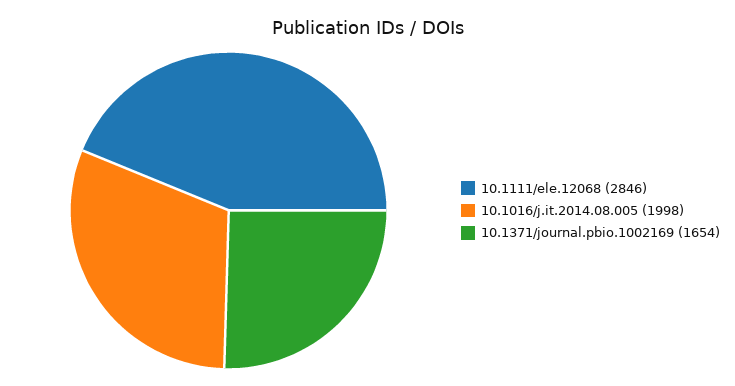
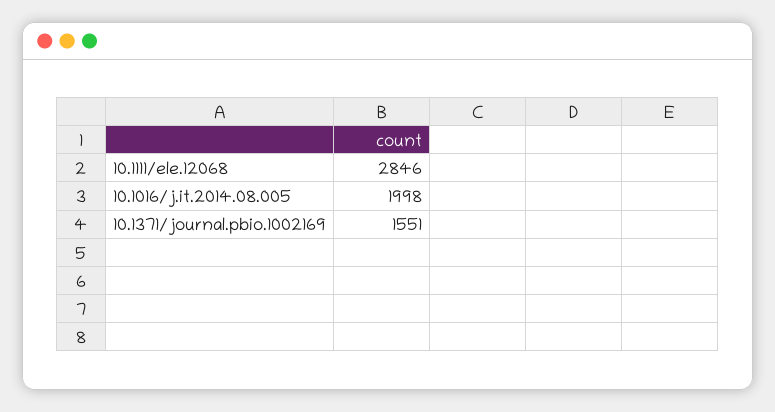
10.1371/journal.pbio.1002169: 1654 -> 1551

